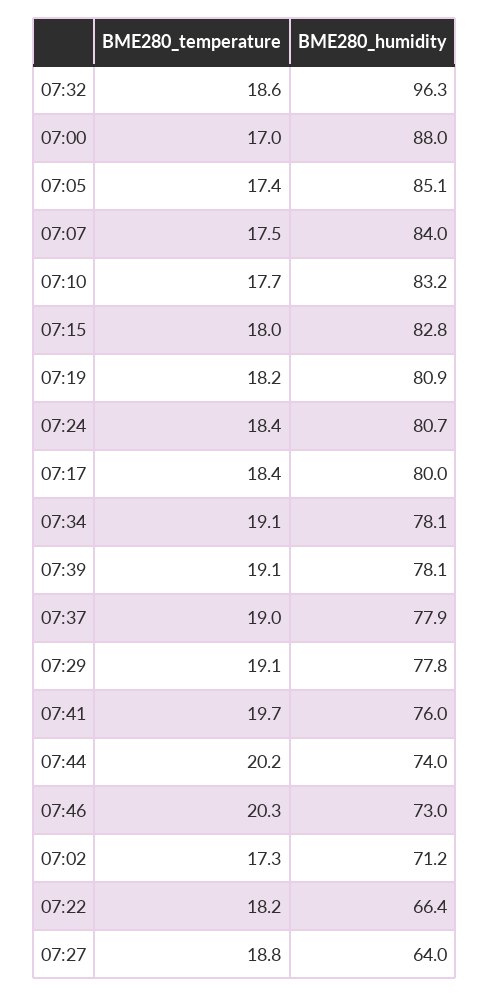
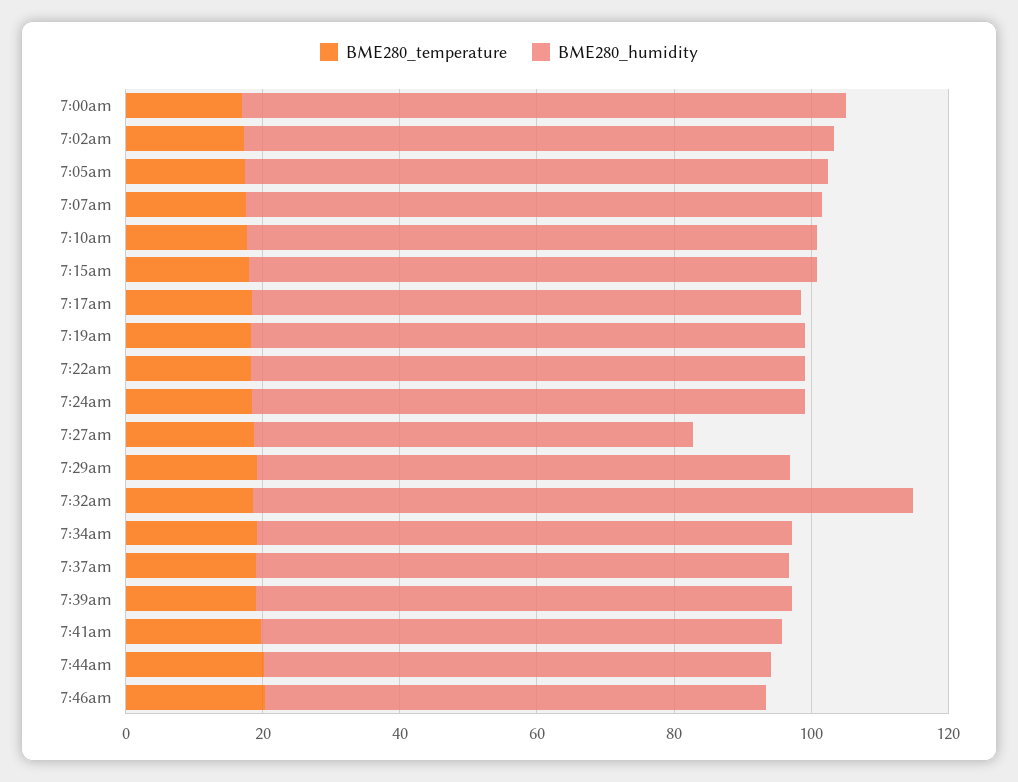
BME280_humidity, 07:02: 71.2 -> 85
BME280_humidity, 07:22: 66.4 -> 80

